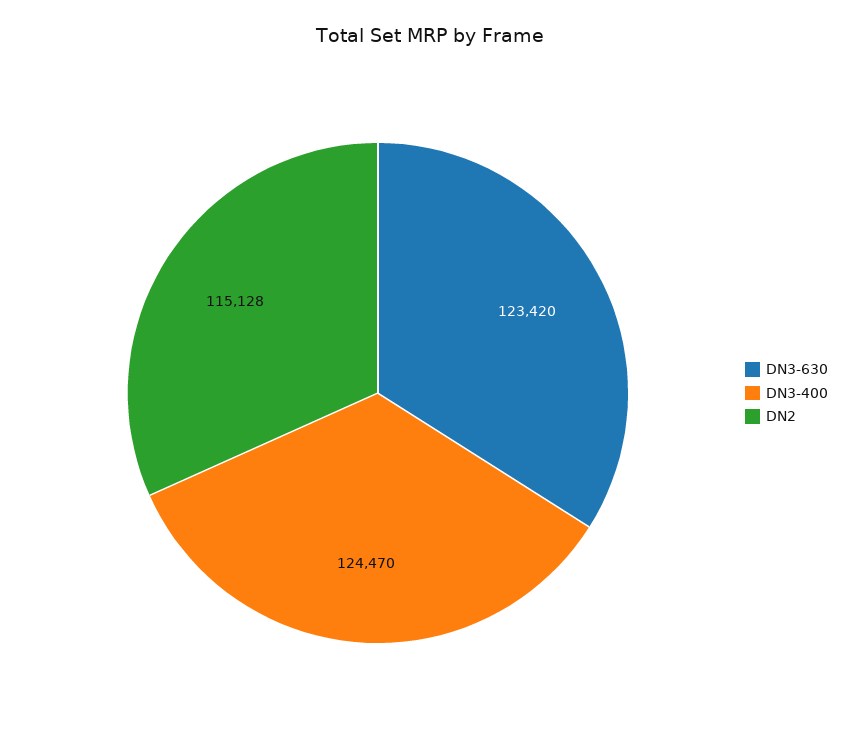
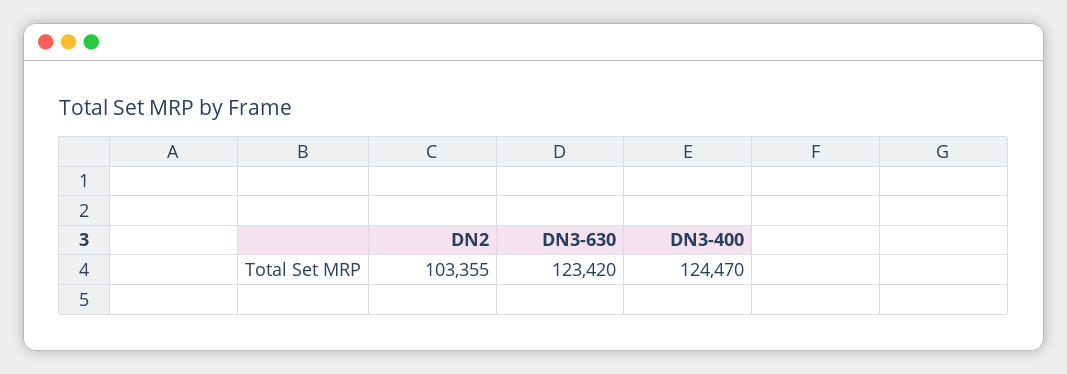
DN2: 115128 -> 103355

